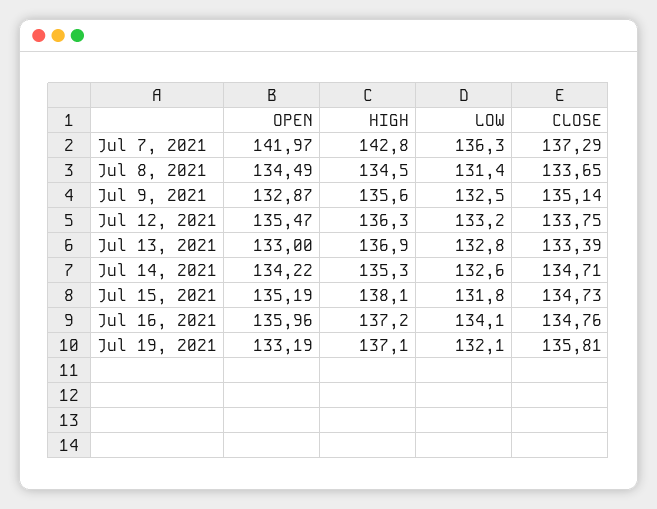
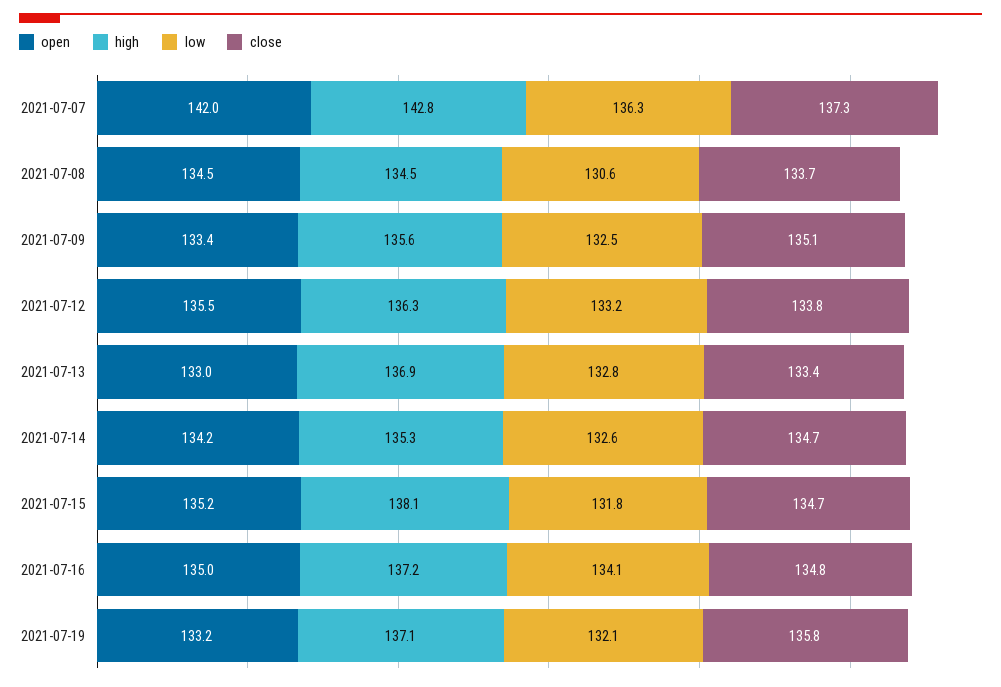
LOW, Jul 8, 2021: 131.4 -> 130.6
OPEN, Jul 9, 2021: 132.87 -> 133.4
OPEN, Jul 16, 2021: 135.96 -> 135

